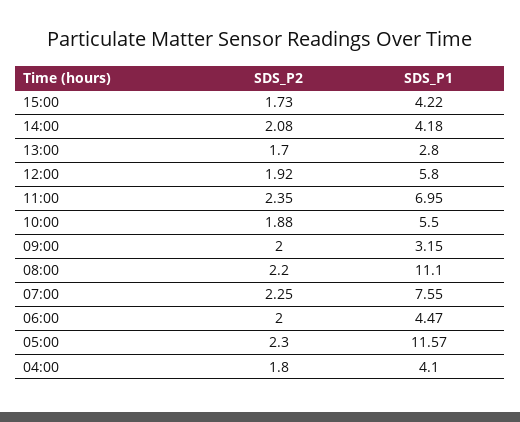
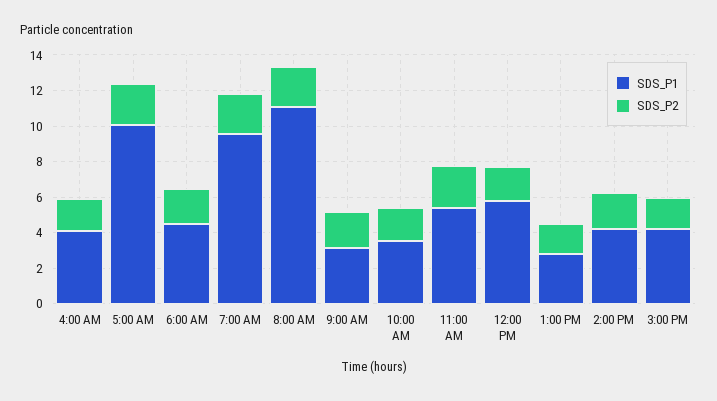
SDS_P1, 11:00: 6.95 -> 5.5
SDS_P1, 10:00: 5.5 -> 3.5
SDS_P1, 07:00: 7.55 -> 9.5
SDS_P1, 05:00: 11.57 -> 10

